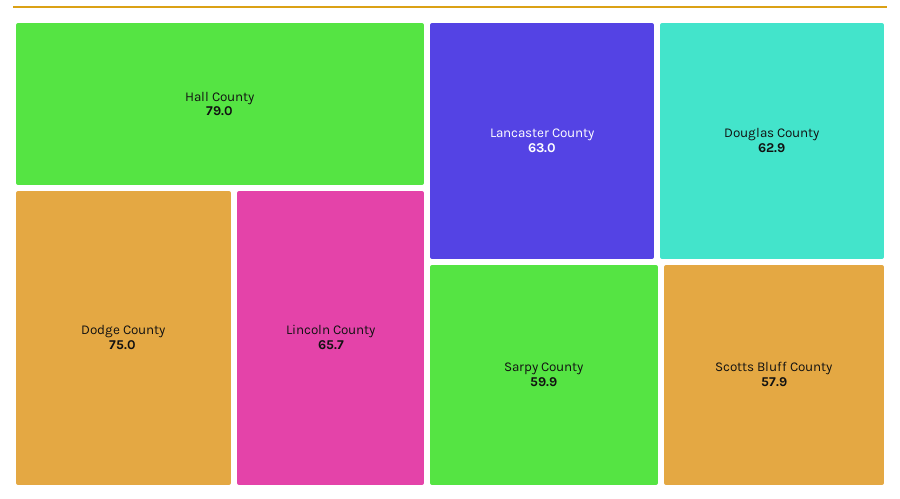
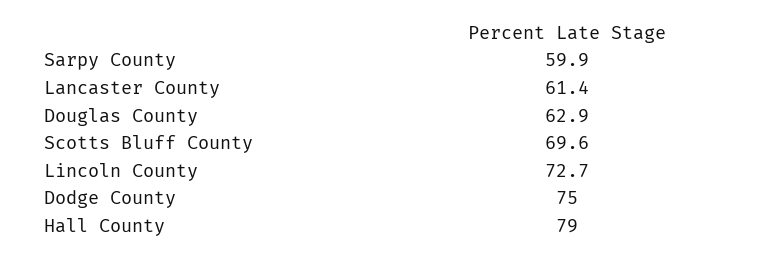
Lincoln County: 65.7 -> 72.7
Lancaster County: 63 -> 61.4
Scotts Bluff County: 57.9 -> 69.6

